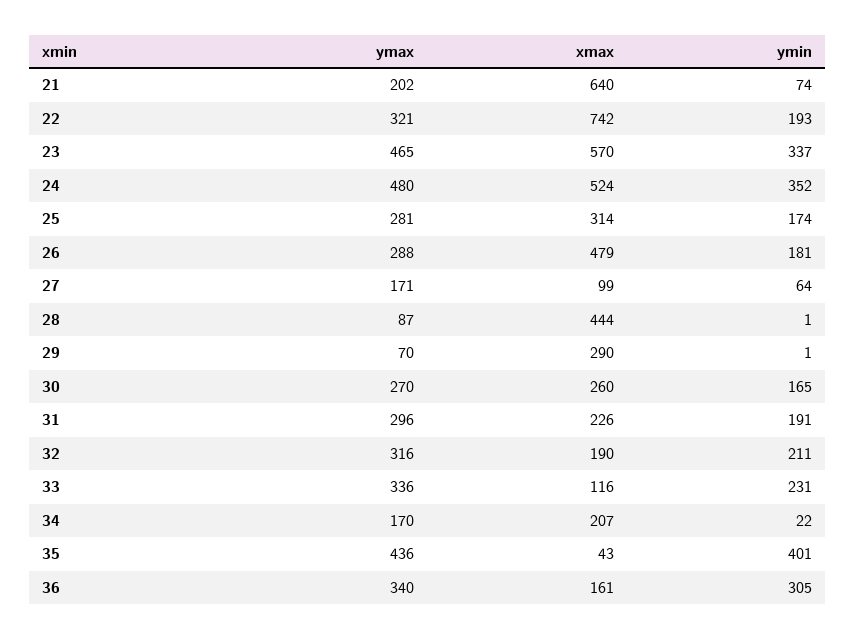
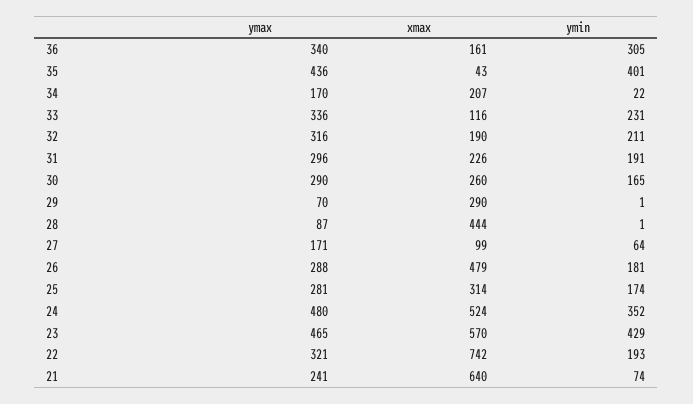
ymax, 21: 202 -> 241
ymin, 23: 337 -> 429
ymax, 30: 270 -> 290

